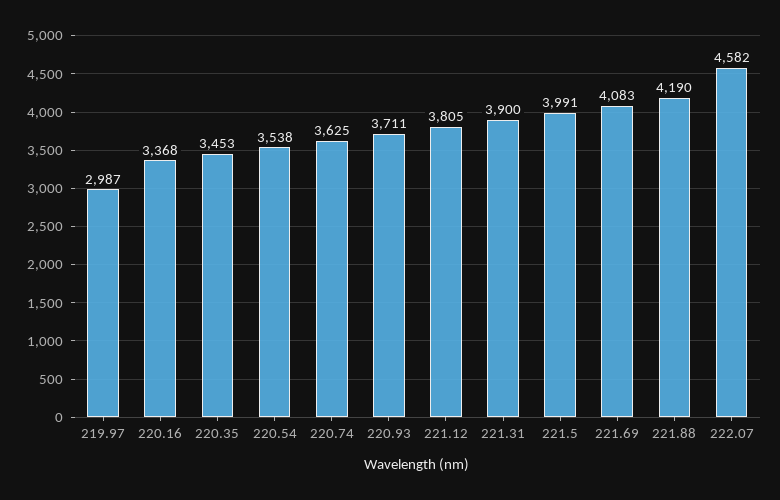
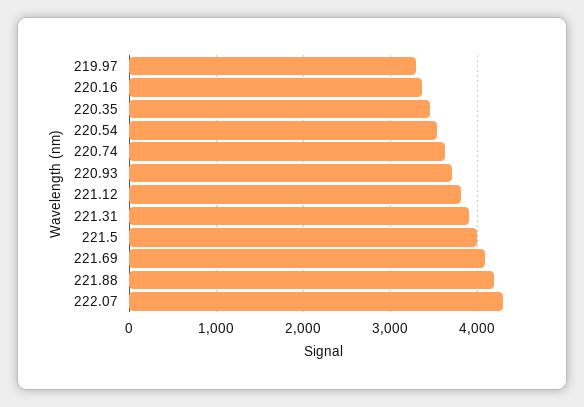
219.97: 2987 -> 3300
222.07: 4582 -> 4300

